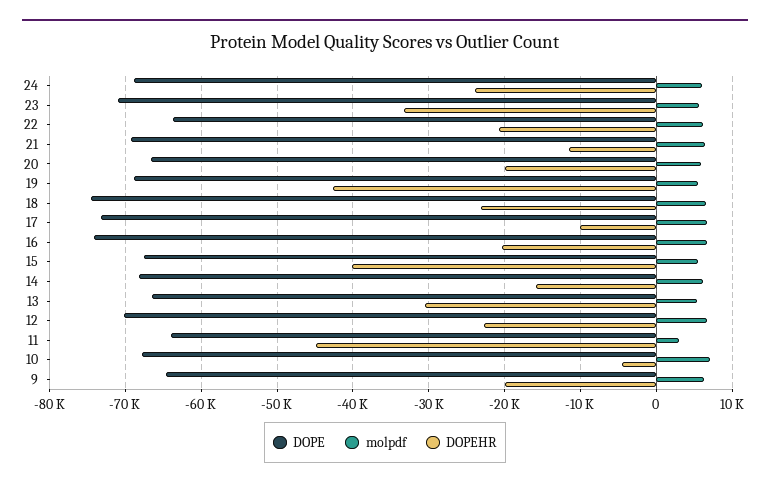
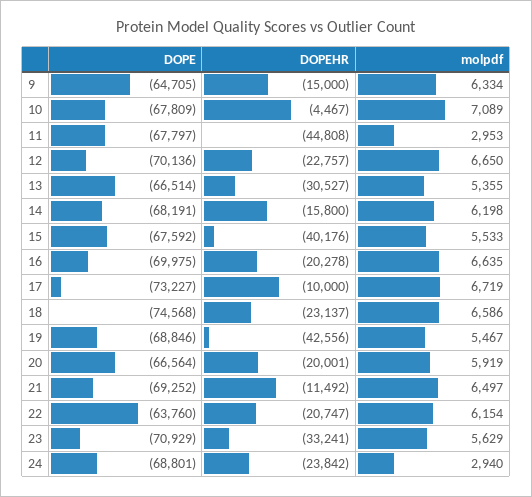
molpdf, 24: 6000 -> 2940
DOPE, 16: -74000 -> -69975
DOPE, 11: -64000 -> -67797
DOPEHR, 9: -20000 -> -15000

